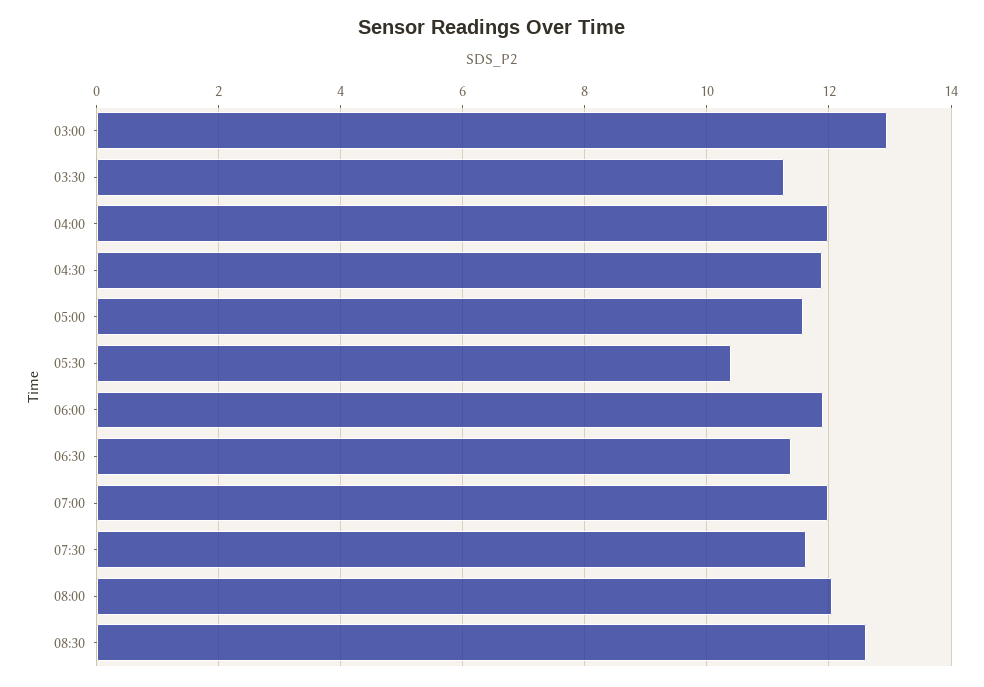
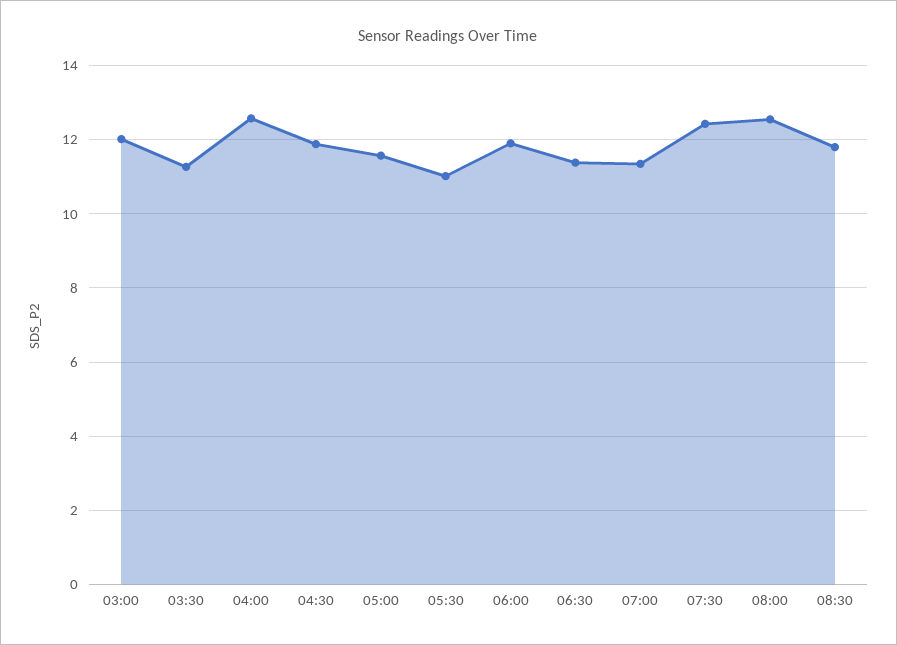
03:00: 13 -> 12
04:00: 12 -> 12.6
05:30: 10.4 -> 11
07:00: 12 -> 11.4
07:30: 11.6 -> 12.4
08:00: 12 -> 12.6
08:30: 12.6 -> 11.8

